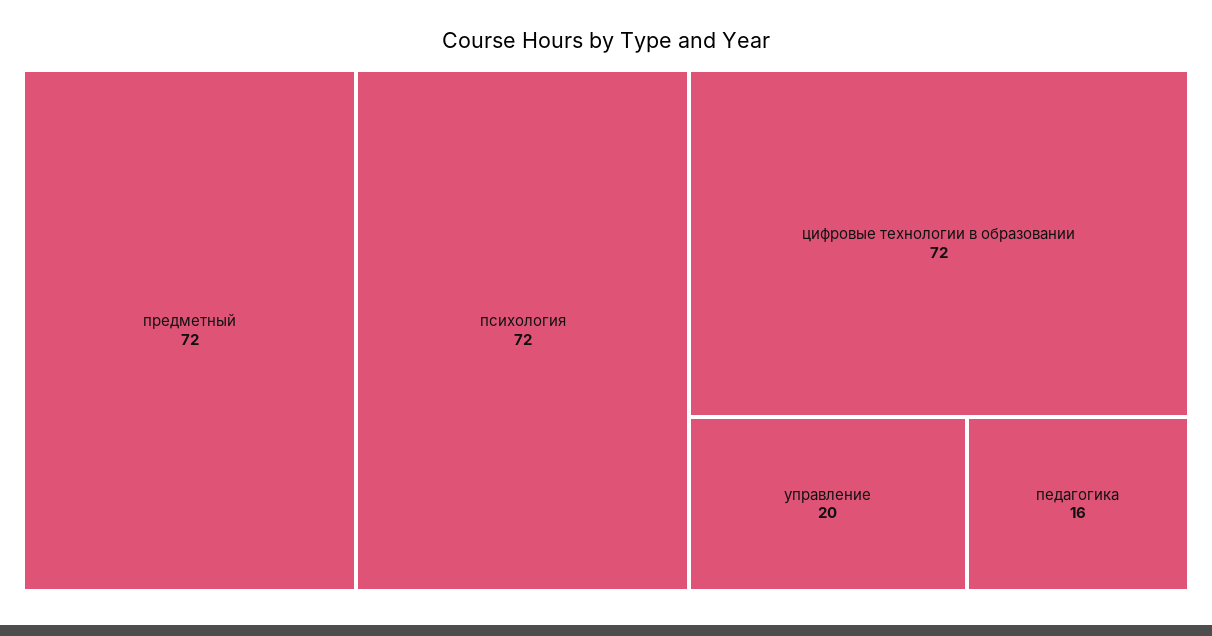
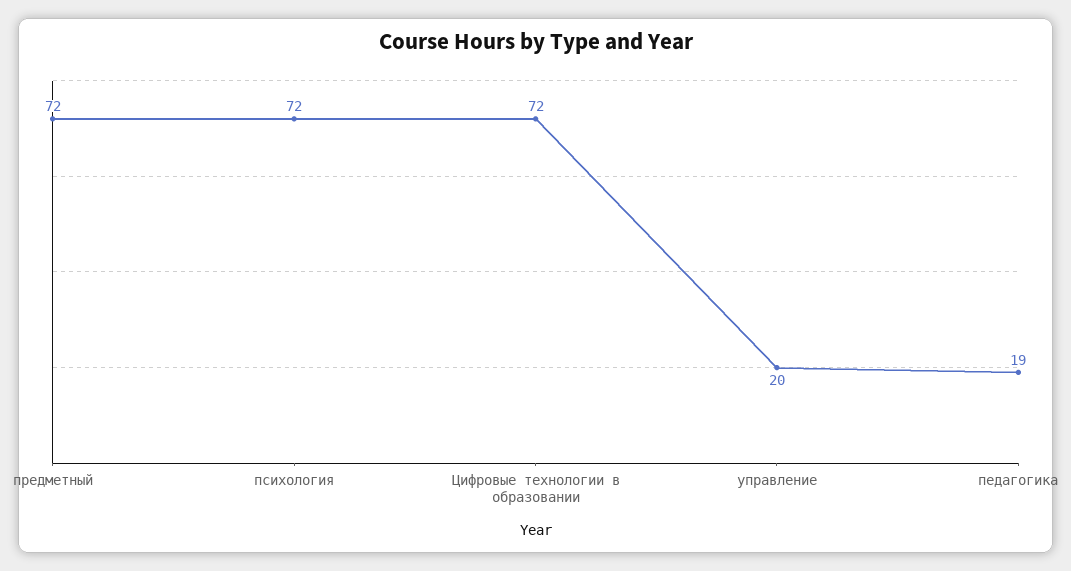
педагогика: 16 -> 19

